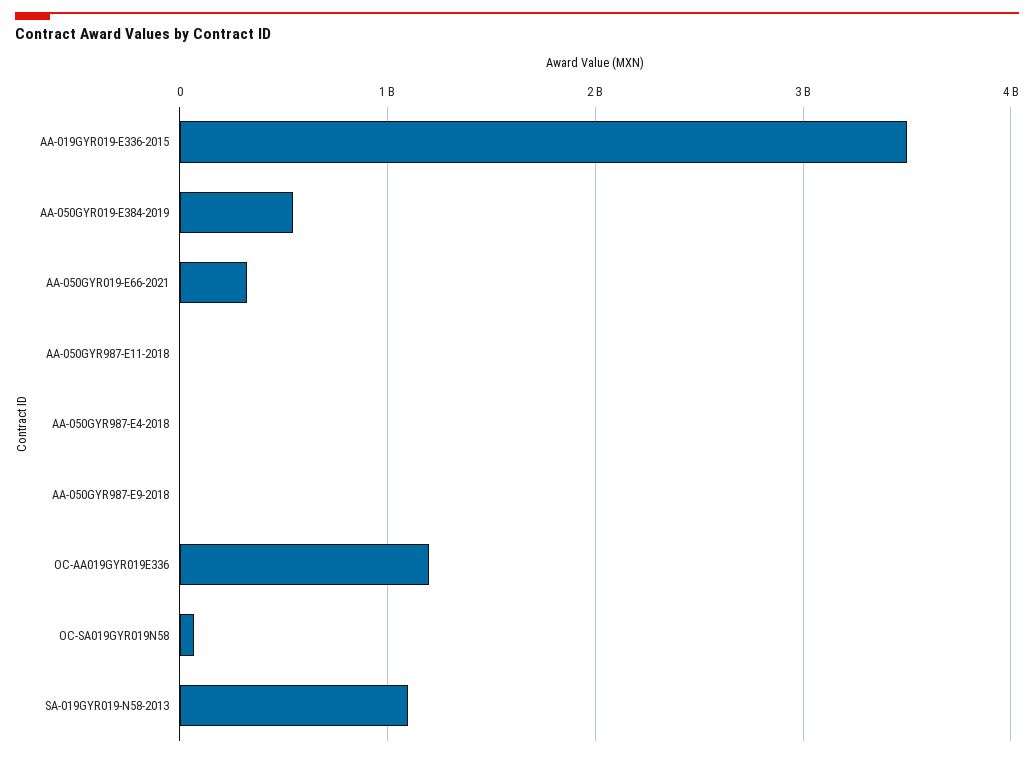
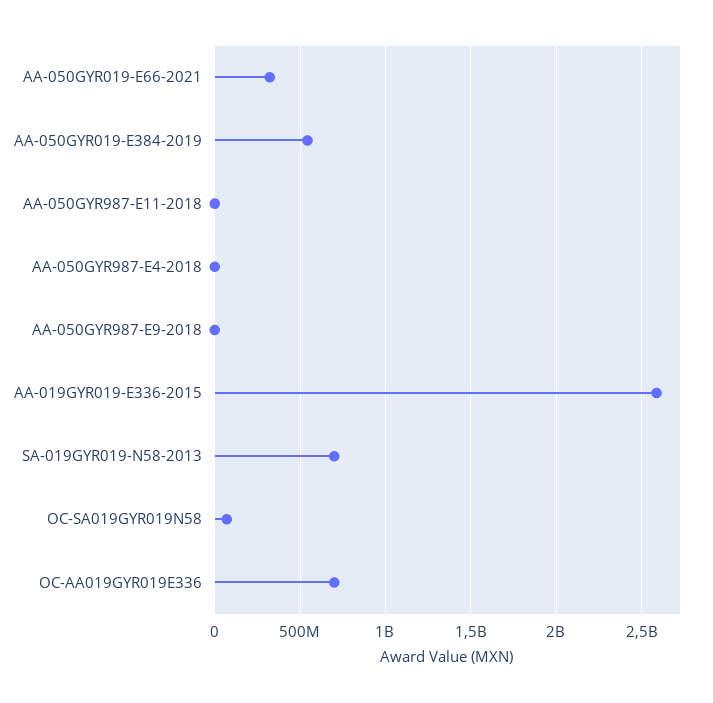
AA-019GYR019-E336-2015: 3500000000 -> 2600000000
OC-AA019GYR019E336: 1200000000 -> 700000000
SA-019GYR019-N58-2013: 1100000000 -> 700000000

